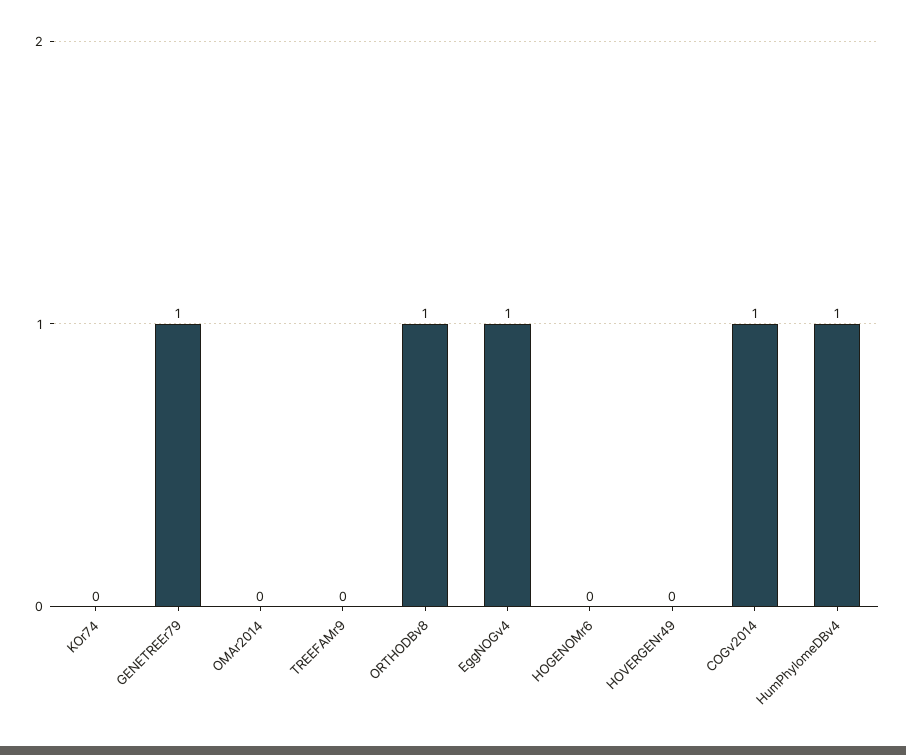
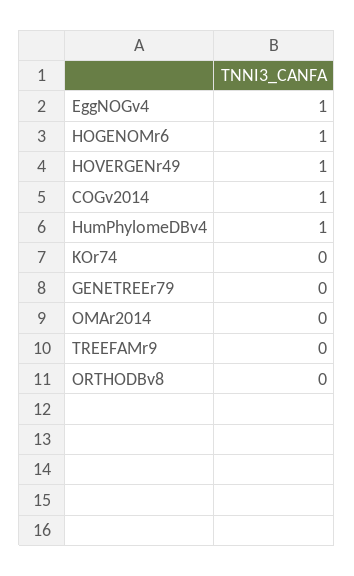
GENETREEr79: 1 -> 0
ORTHODBv8: 1 -> 0
HOGENOMr6: 0 -> 1
HOVERGENr49: 0 -> 1

